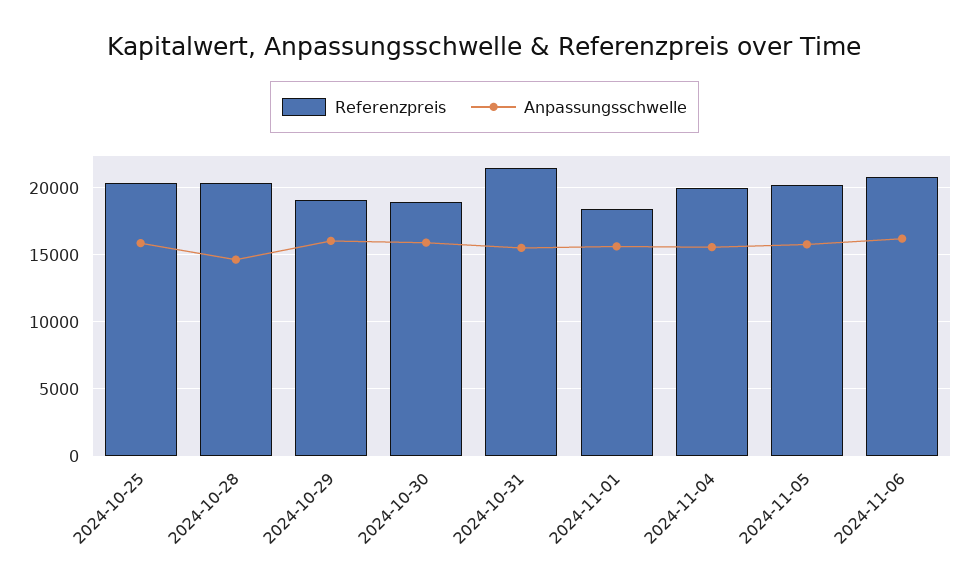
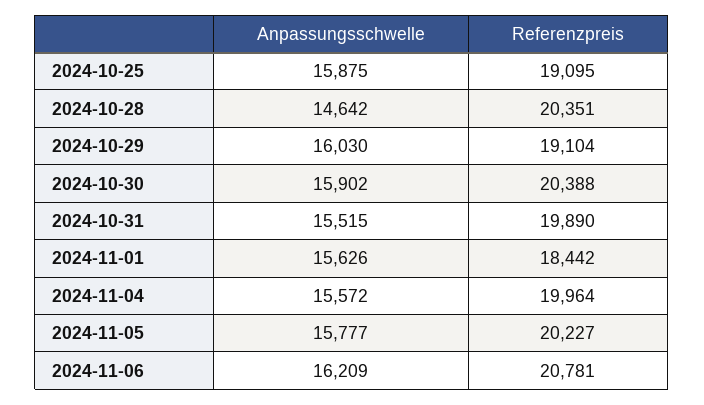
Referenzpreis, 2024-10-25: 20500 -> 19095
Referenzpreis, 2024-10-30: 19000 -> 20388
Referenzpreis, 2024-10-31: 21500 -> 19890

